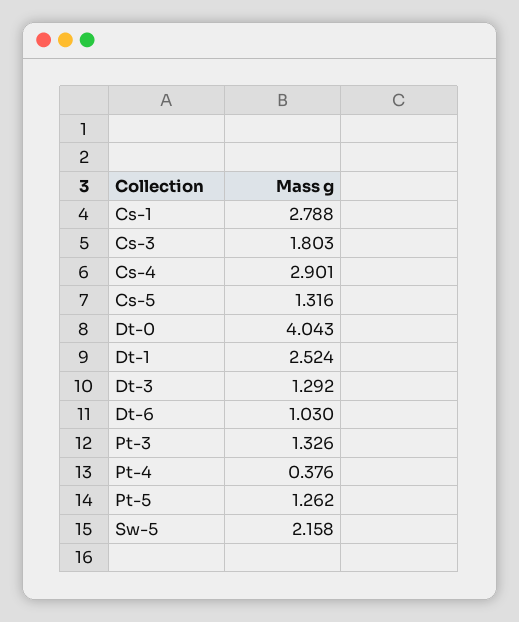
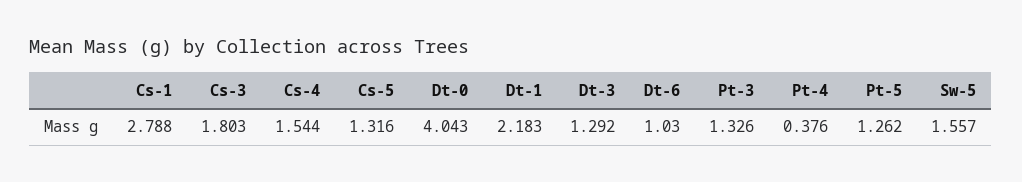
Cs-4: 2.901 -> 1.544
Dt-1: 2.524 -> 2.183
Sw-5: 2.158 -> 1.557

